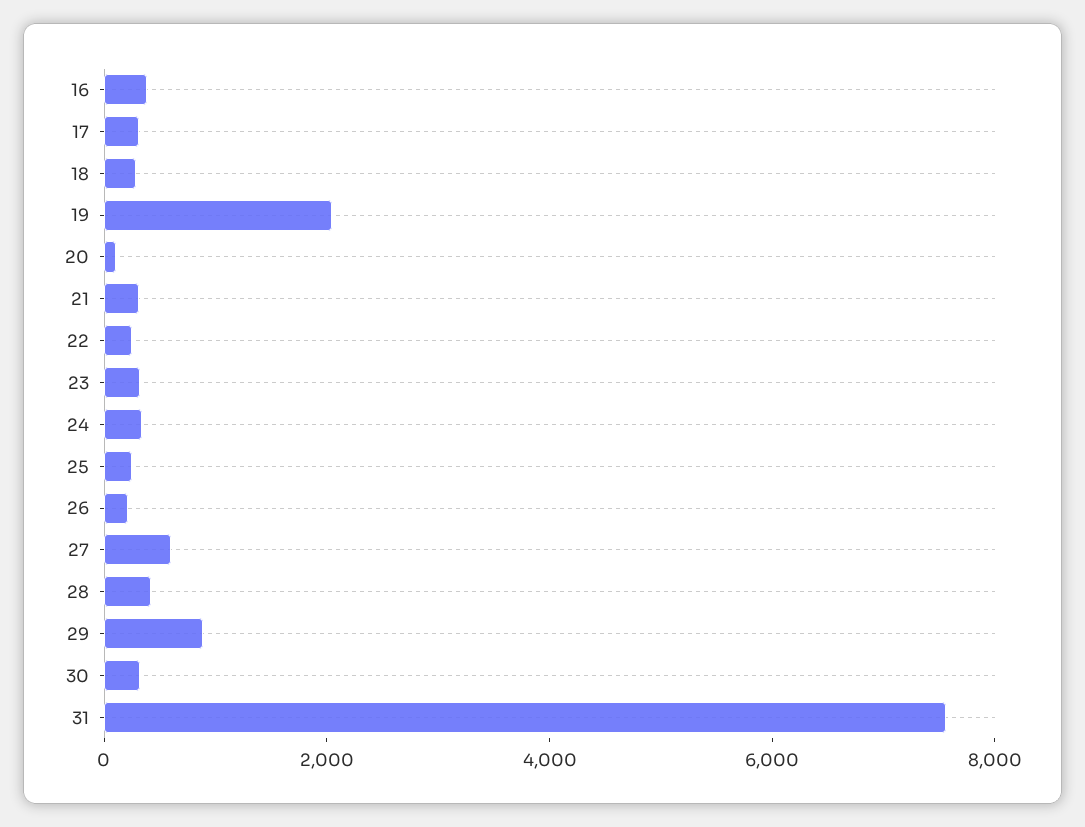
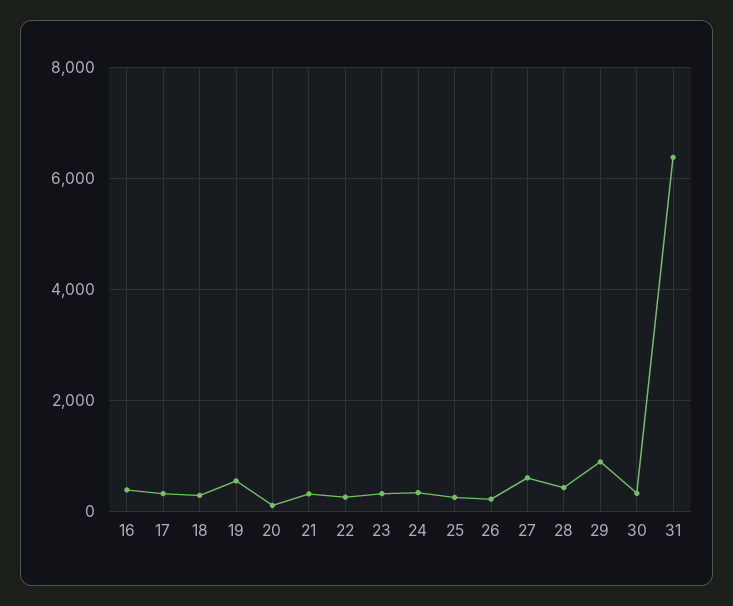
19: 2000 -> 600
31: 7500 -> 6400

